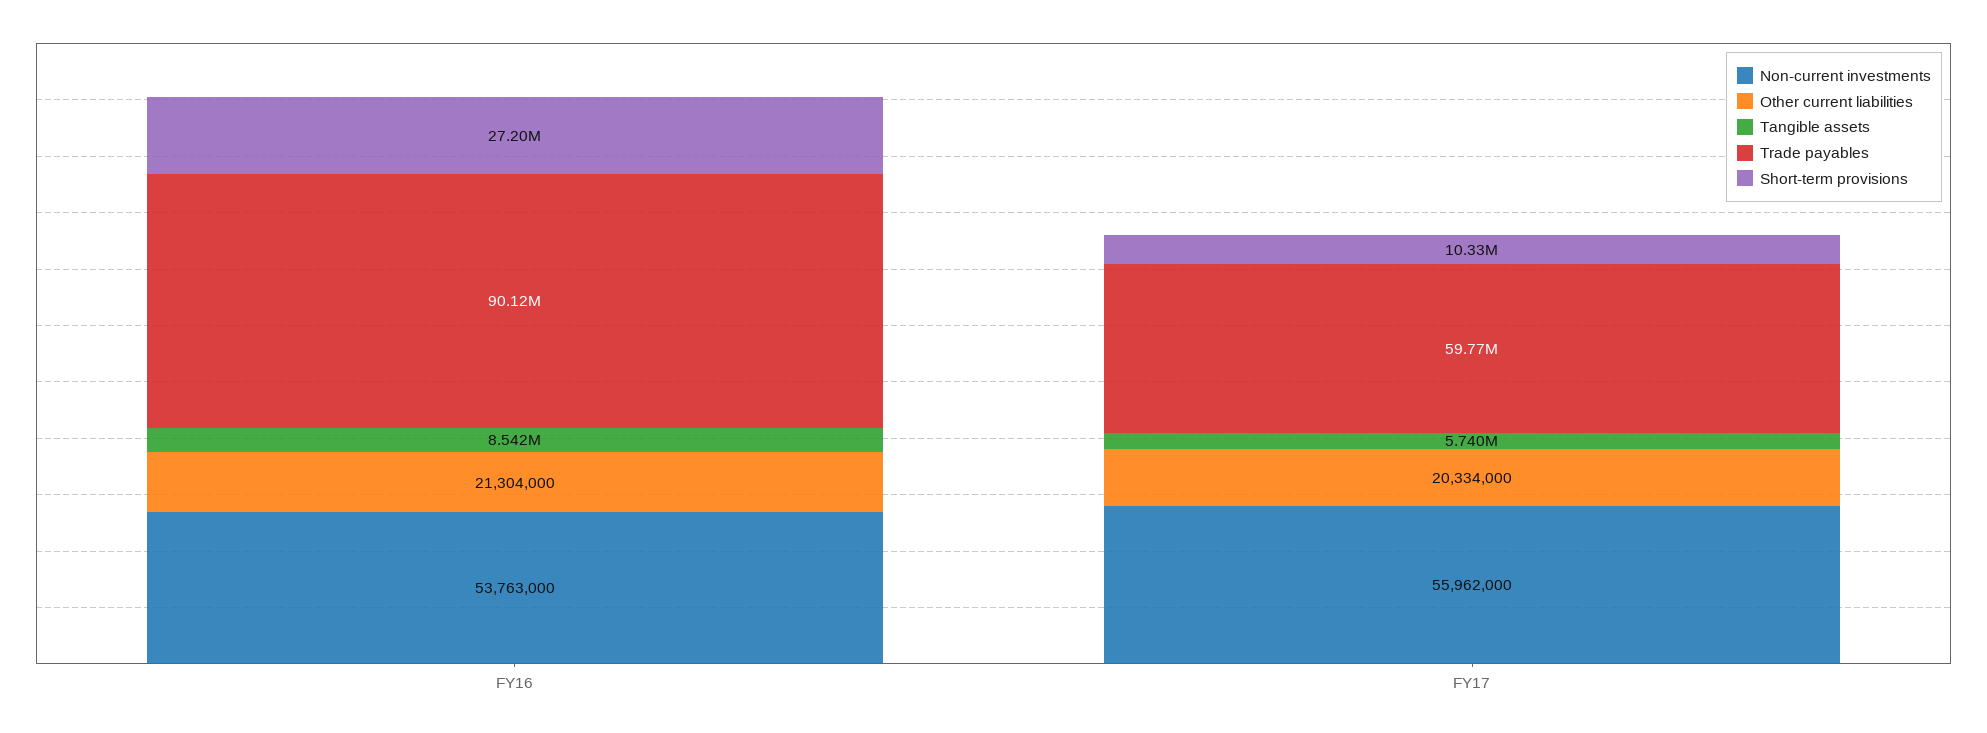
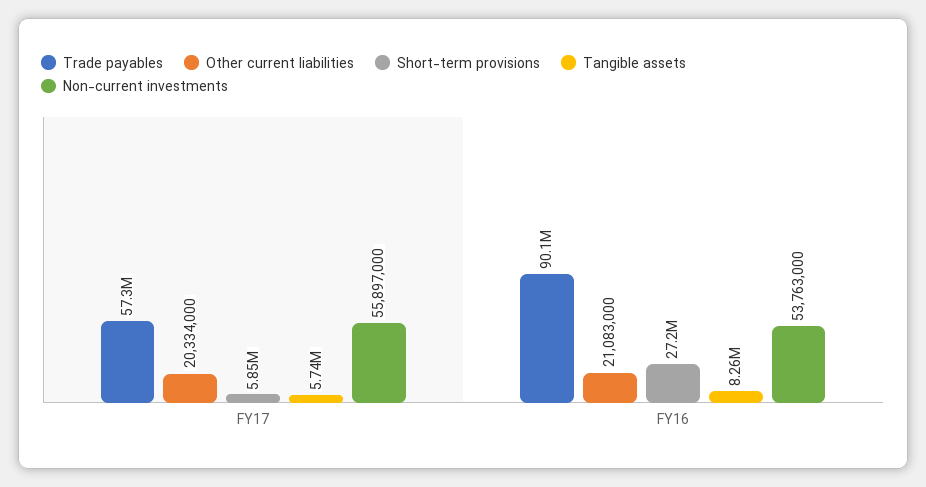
Other current liabilities, FY16: 21304000 -> 21083000
Tangible assets, FY16: 8542000 -> 8260000
Non-current investments, FY17: 55962000 -> 55897000
Trade payables, FY17: 59770000 -> 57300000
Short-term provisions, FY17: 10330000 -> 5850000

